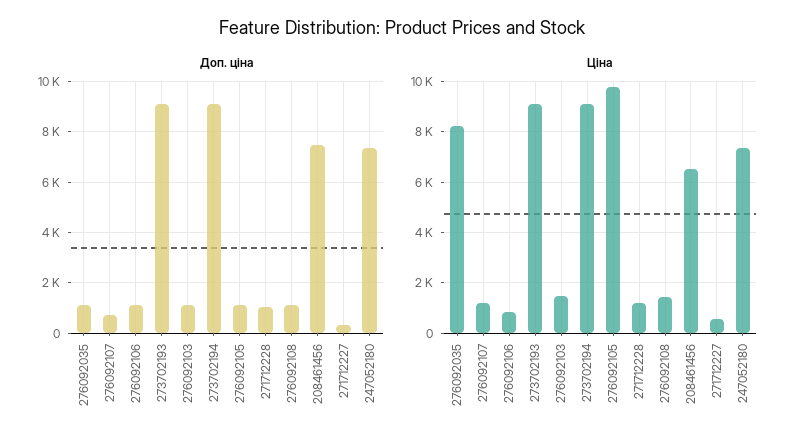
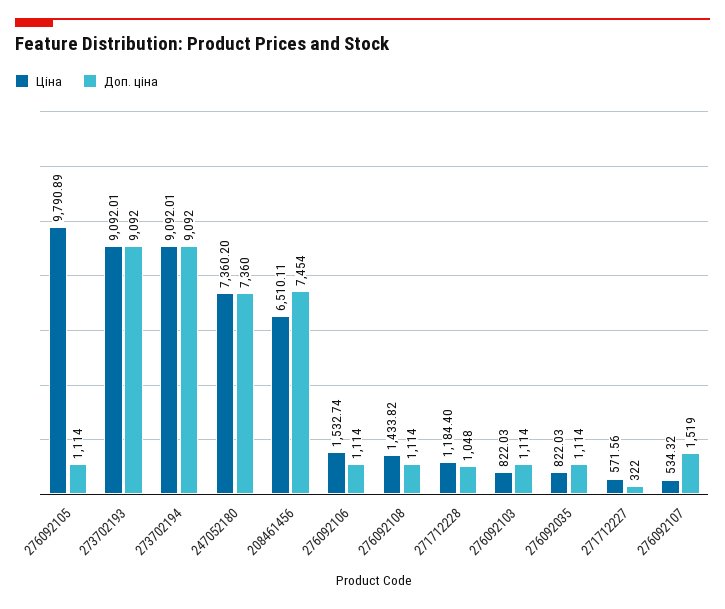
Доп. ціна, 276092107: 750 -> 1519
Ціна, 276092035: 8250 -> 822.03
Ціна, 276092107: 1250 -> 534.32
Ціна, 276092106: 750 -> 1532.74
Ціна, 276092103: 1500 -> 822.03

